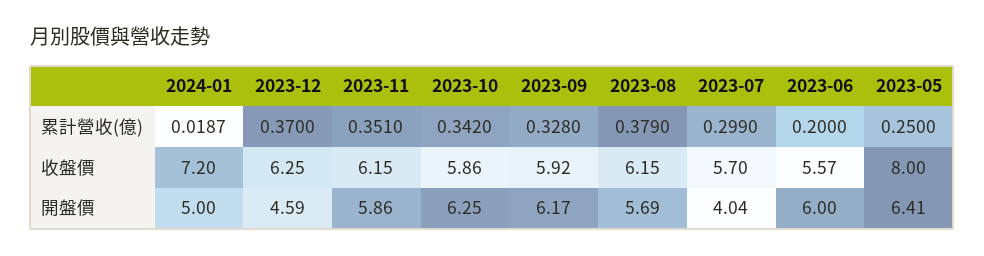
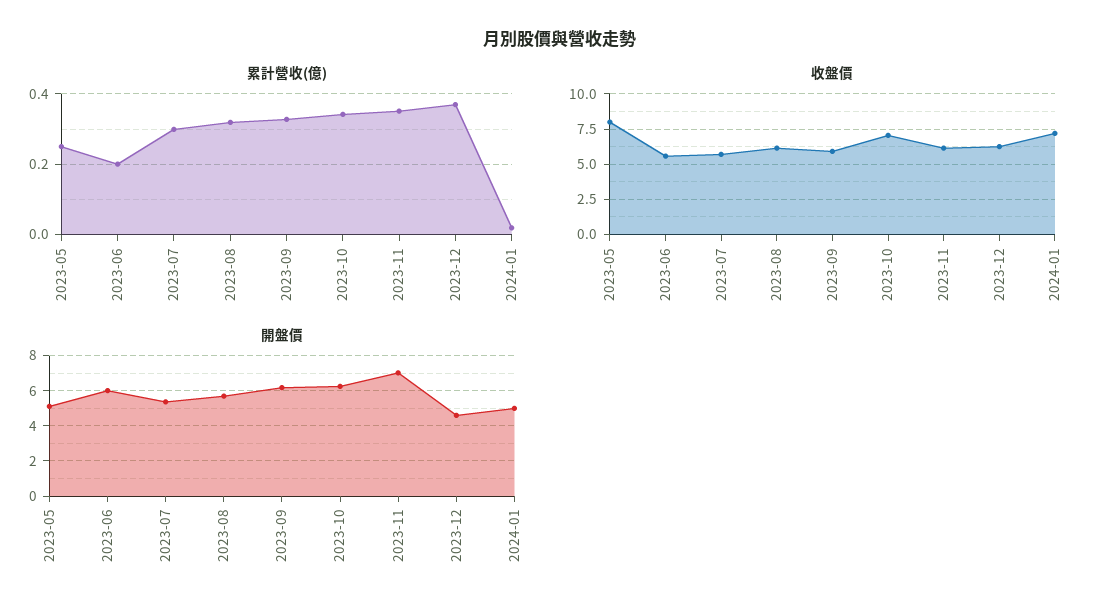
累計營收(億), 2023-08: 0.379 -> 0.32
收盤價, 2023-10: 5.86 -> 7
開盤價, 2023-11: 5.86 -> 7
開盤價, 2023-07: 4.04 -> 5.5
開盤價, 2023-05: 6.41 -> 5

